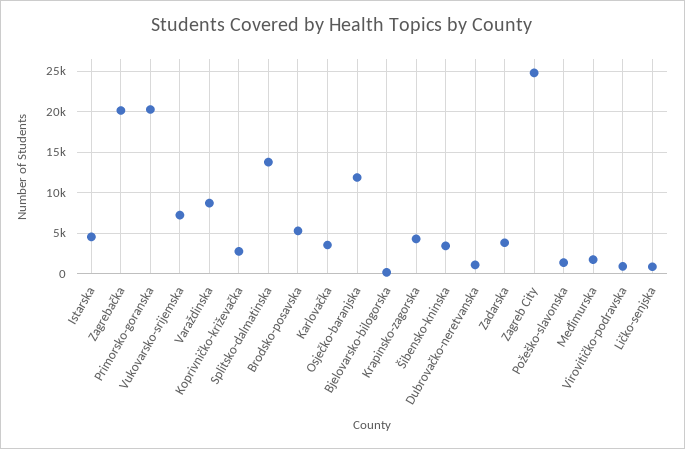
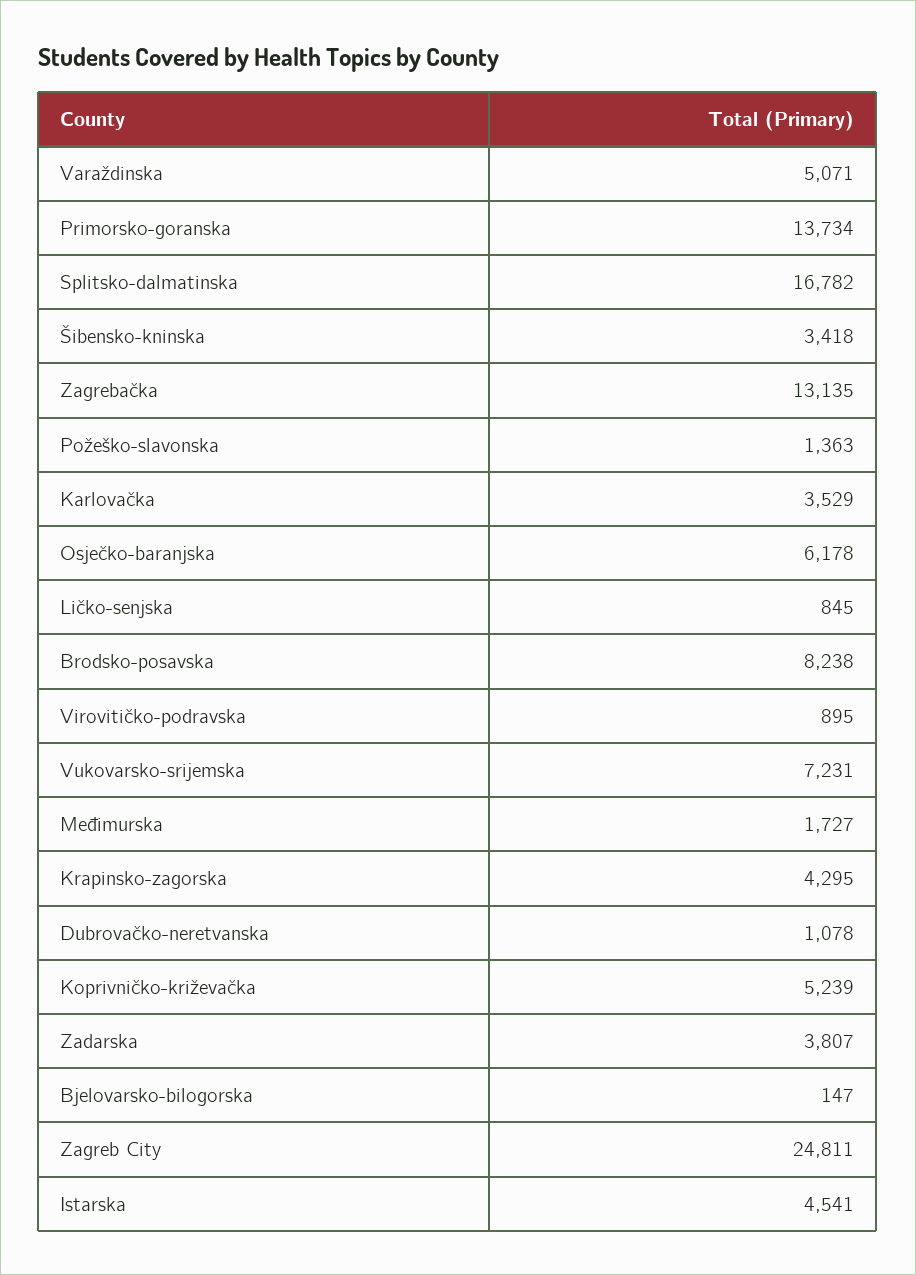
Zagrebačka: 20000 -> 13135
Primorsko-goranska: 20000 -> 13734
Varaždinska: 9000 -> 5071
Koprivničko-križevačka: 3000 -> 5239
Splitsko-dalmatinska: 14000 -> 16782
Brodsko-posavska: 5000 -> 8238
Osječko-baranjska: 12000 -> 6178

